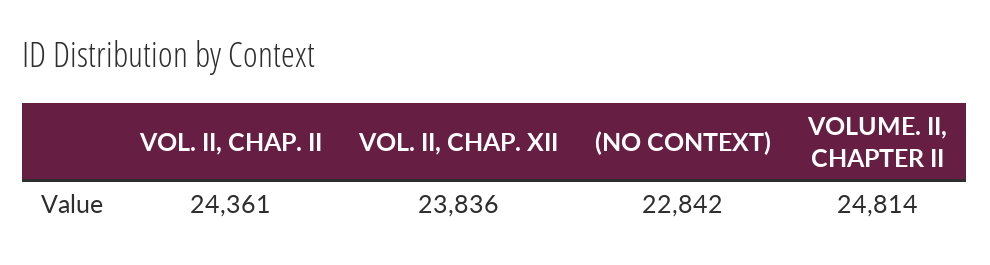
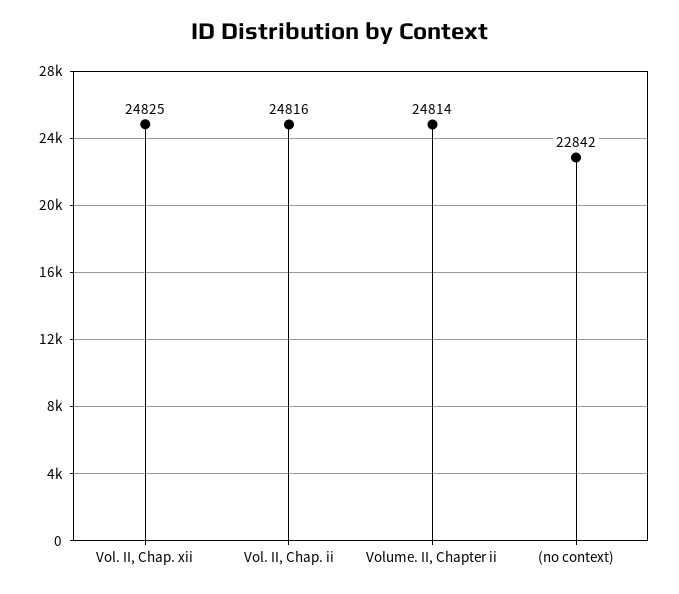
VOL. II, CHAP. II: 24361 -> 24816
VOL. II, CHAP. XII: 23836 -> 24825

